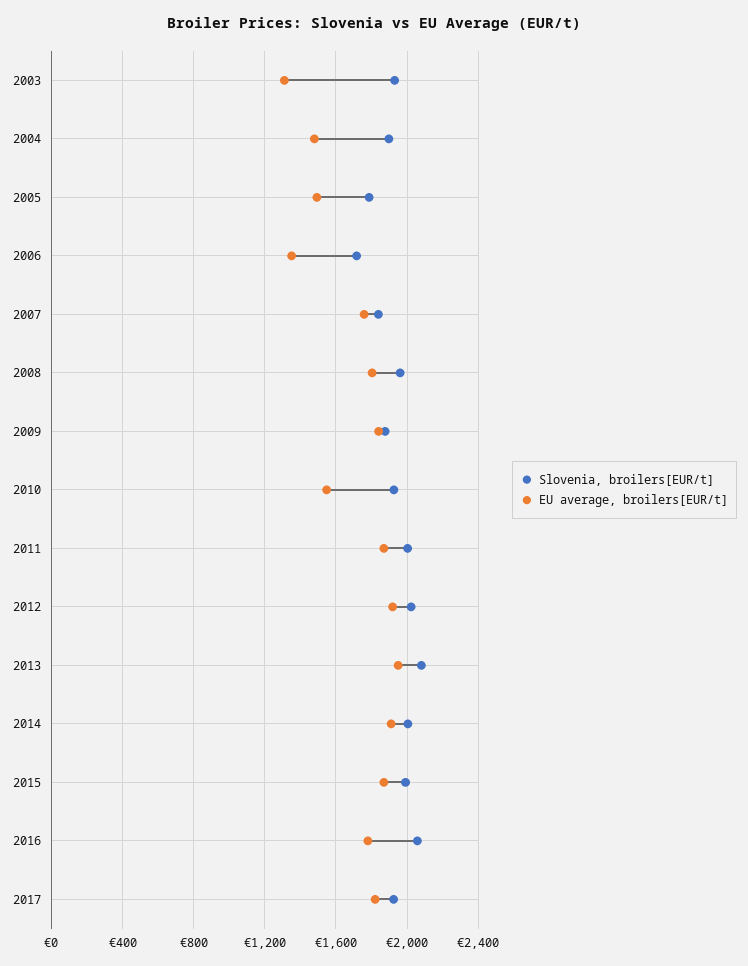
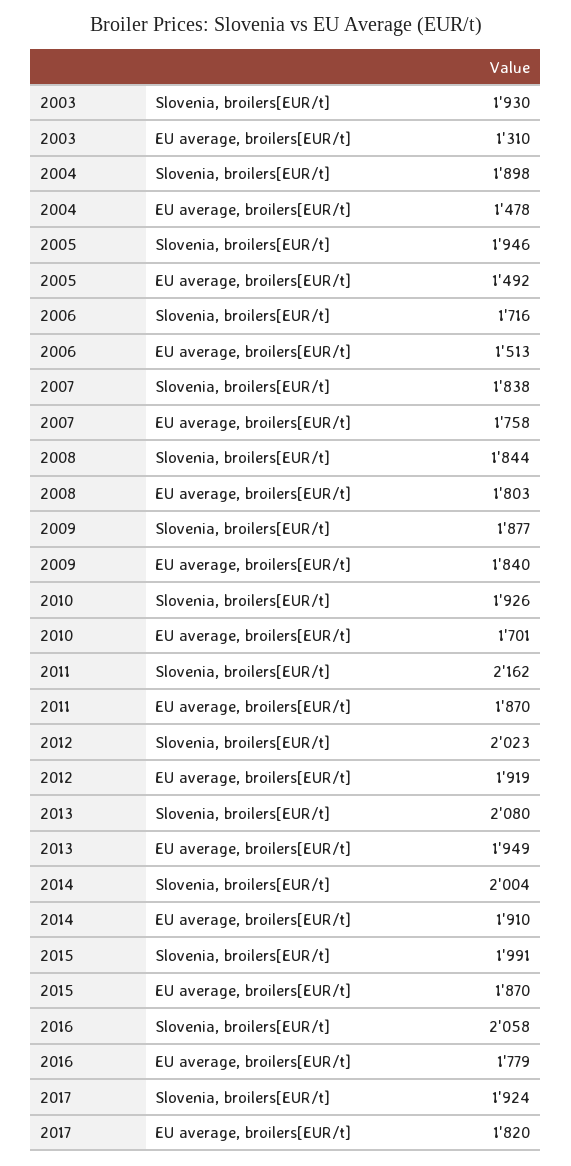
Slovenia, broilers[EUR/t], 2005: 1800 -> 1946
EU average, broilers[EUR/t], 2006: 1350 -> 1513
Slovenia, broilers[EUR/t], 2008: 1950 -> 1844
EU average, broilers[EUR/t], 2010: 1550 -> 1701
Slovenia, broilers[EUR/t], 2011: 2000 -> 2162

